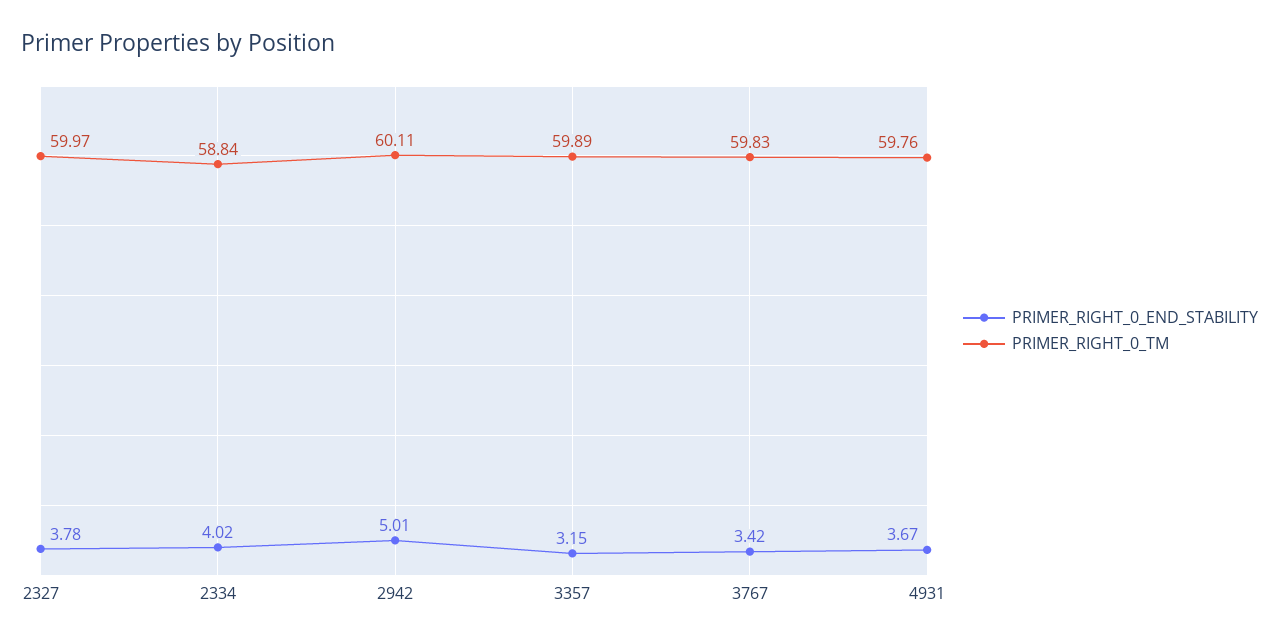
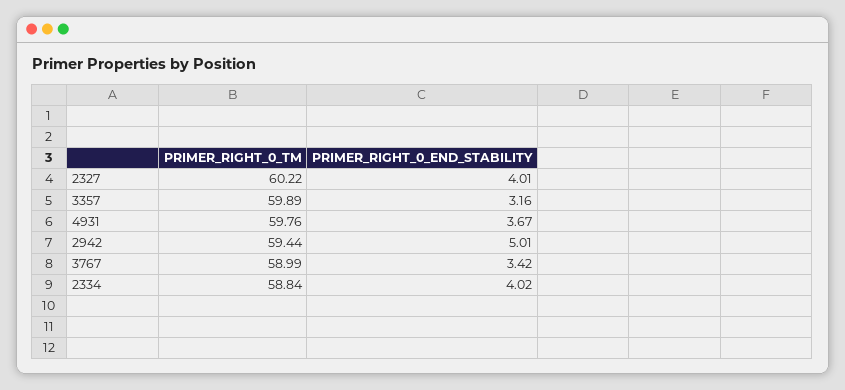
PRIMER_RIGHT_0_END_STABILITY, 2327: 3.78 -> 4.01
PRIMER_RIGHT_0_TM, 2327: 59.97 -> 60.22
PRIMER_RIGHT_0_TM, 2942: 60.11 -> 59.44
PRIMER_RIGHT_0_END_STABILITY, 3357: 3.15 -> 3.16
PRIMER_RIGHT_0_TM, 3767: 59.83 -> 58.99

